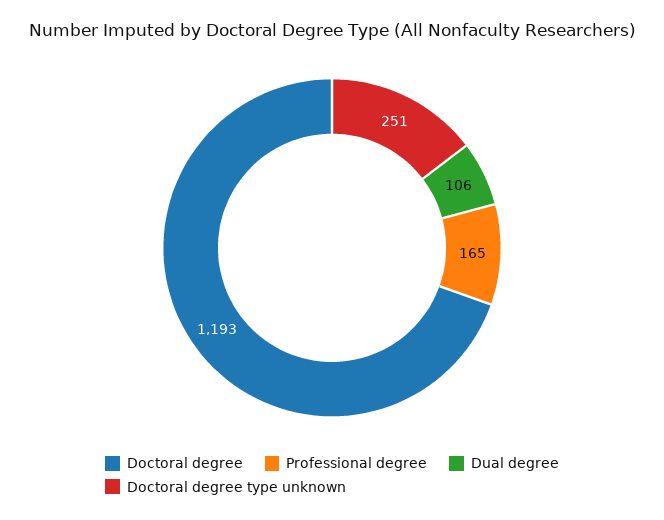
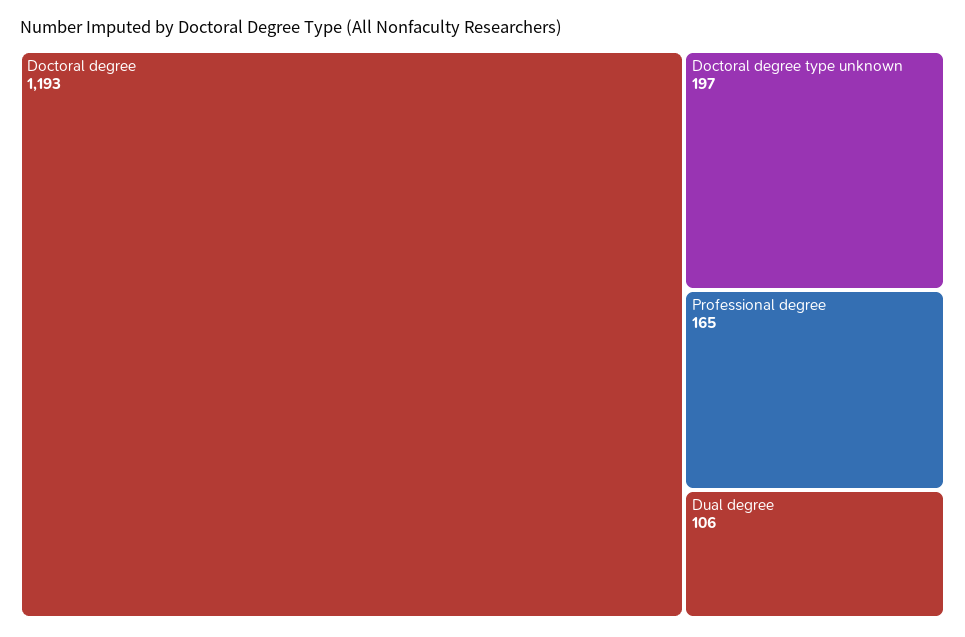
Doctoral degree type unknown: 251 -> 197

